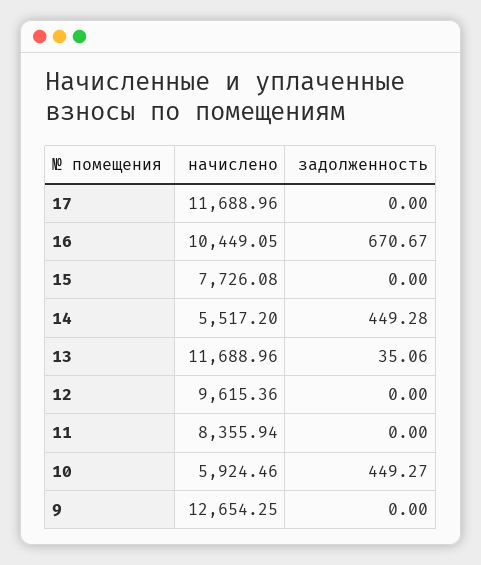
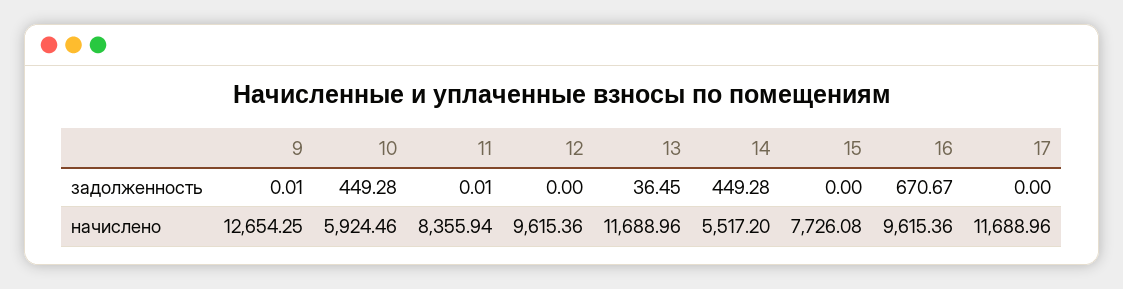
начислено, 16: 10449.05 -> 9615.36
задолженность, 13: 35.06 -> 36.45
задолженность, 11: 0 -> 0.01
задолженность, 10: 449.27 -> 449.28
задолженность, 9: 0 -> 0.01

